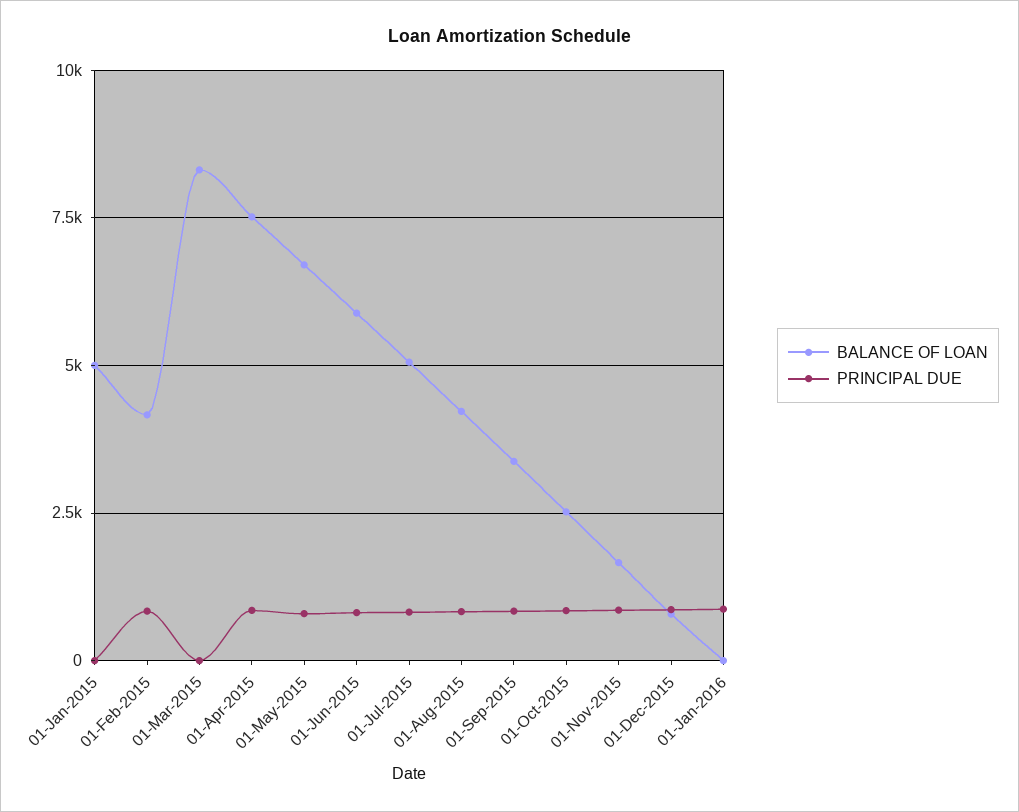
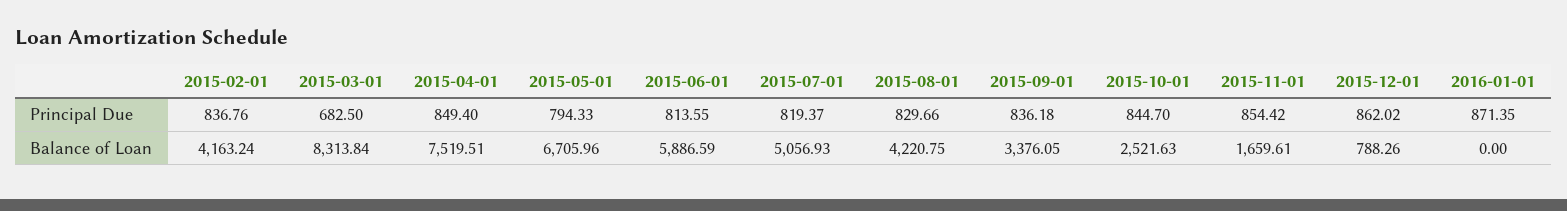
BALANCE OF LOAN, 01-Jan-2015: 5000 -> none
PRINCIPAL DUE, 01-Jan-2015: 0 -> none
PRINCIPAL DUE, 01-Mar-2015: 0 -> 682.5

